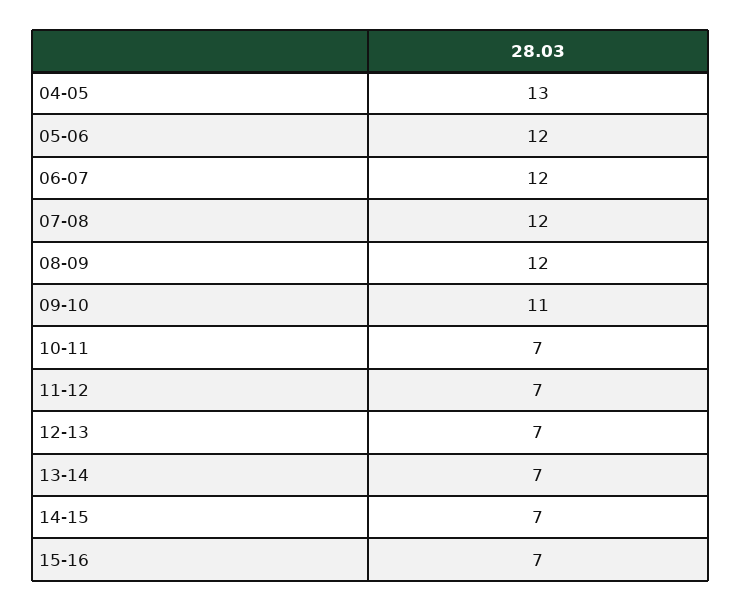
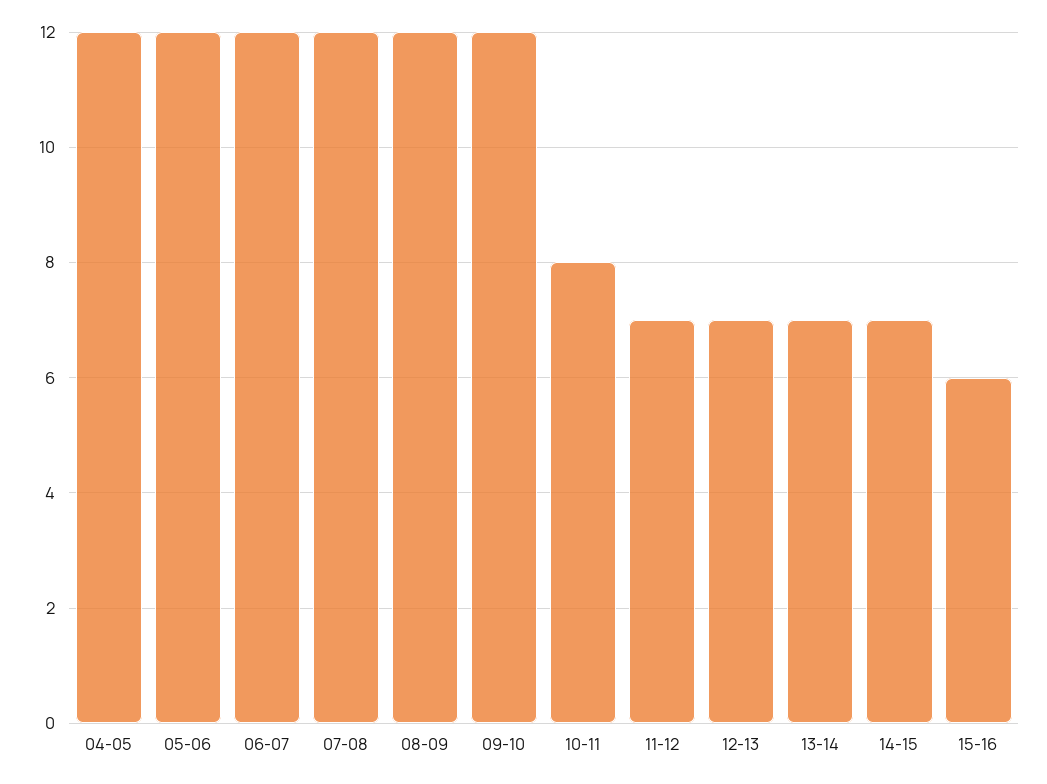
04-05: 13 -> 12
09-10: 11 -> 12
10-11: 7 -> 8
15-16: 7 -> 6

